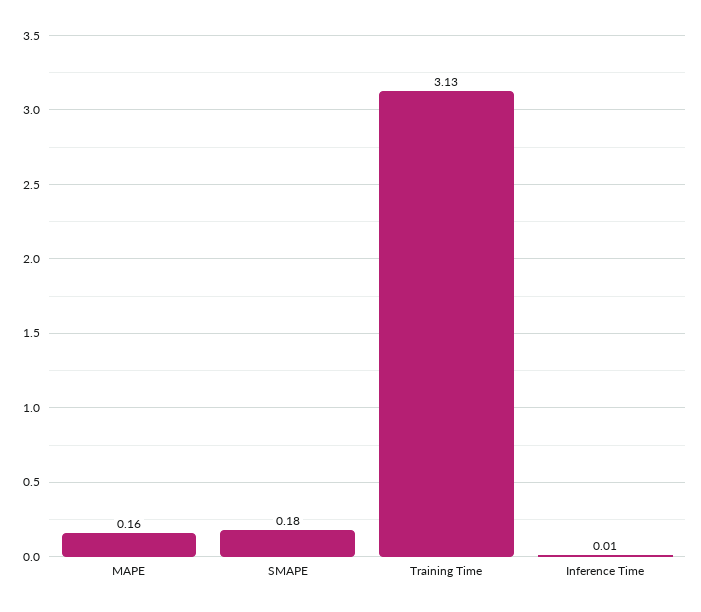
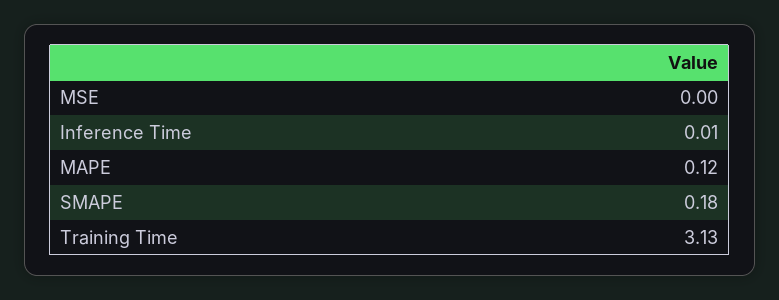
MAPE: 0.16 -> 0.12
MSE: none -> 0

